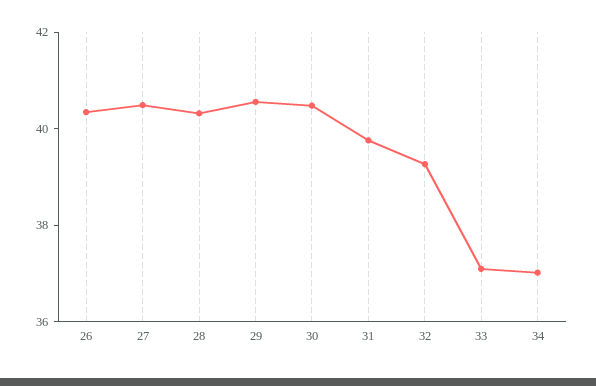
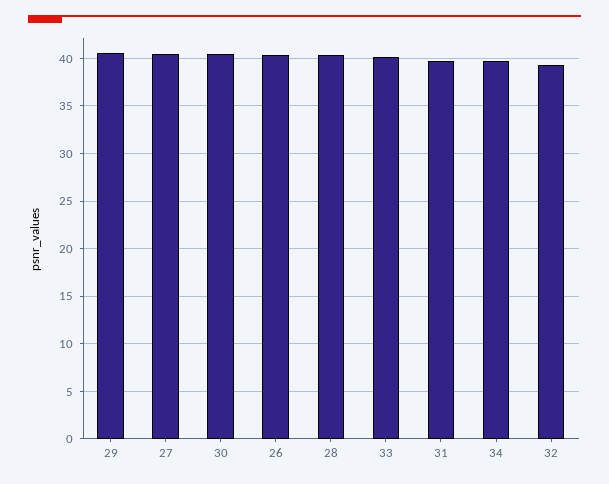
33: 37 -> 40
34: 37 -> 40

